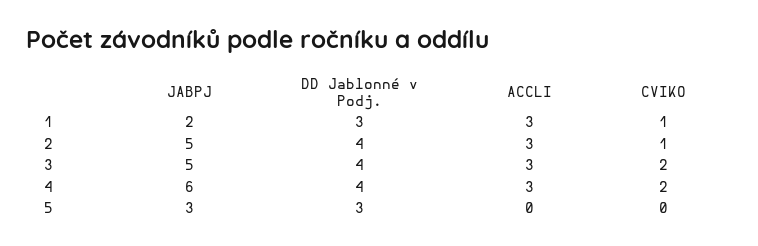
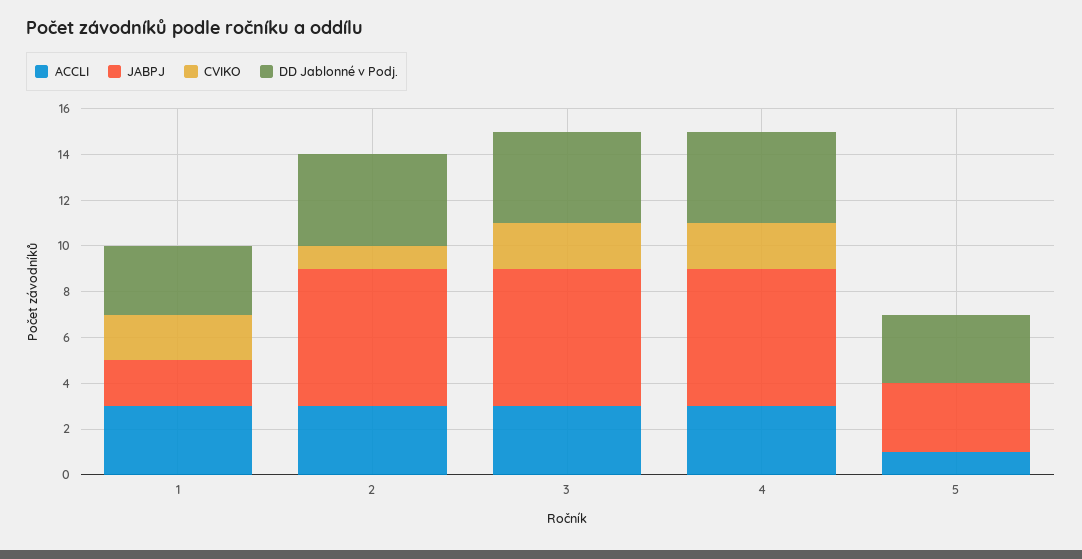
CVIKO, 1: 1 -> 2
JABPJ, 2: 5 -> 6
JABPJ, 3: 5 -> 6
ACCLI, 5: 0 -> 1

